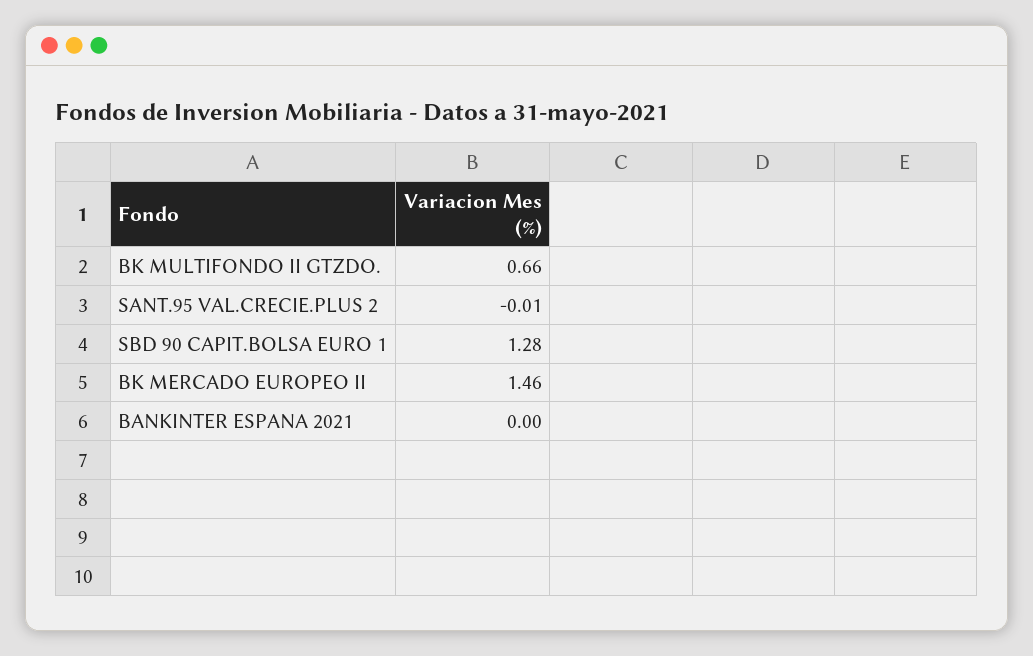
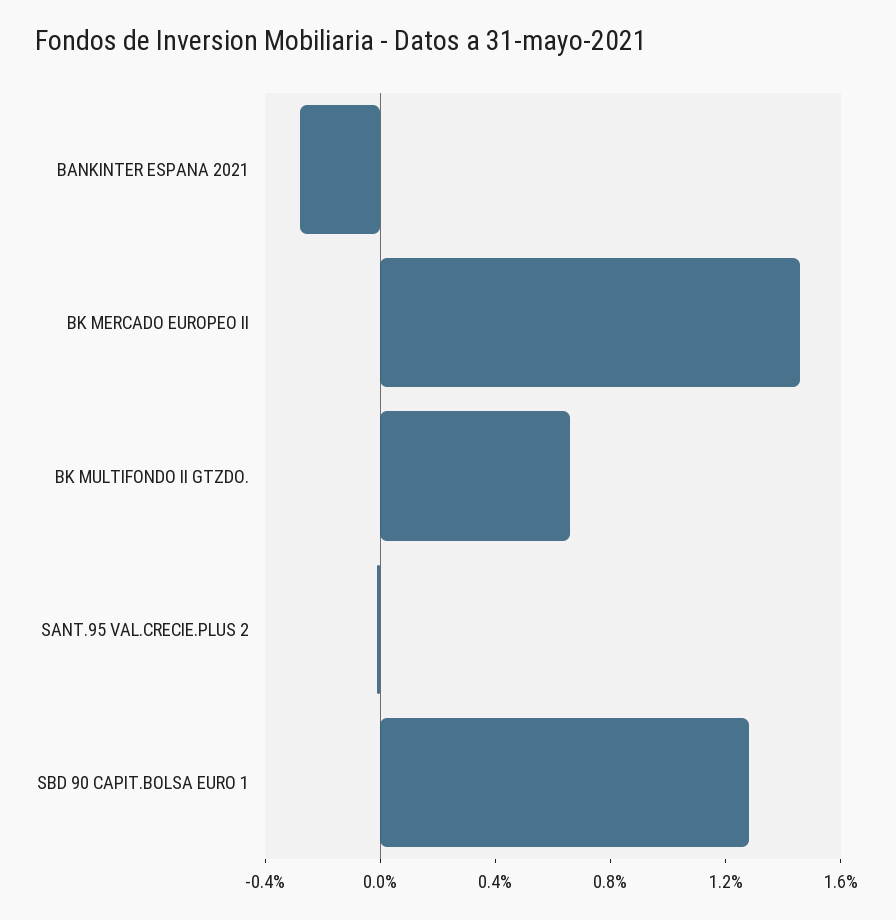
BANKINTER ESPANA 2021: 0 -> -0.3

